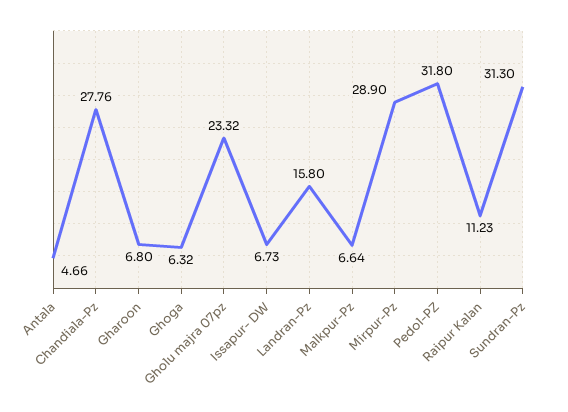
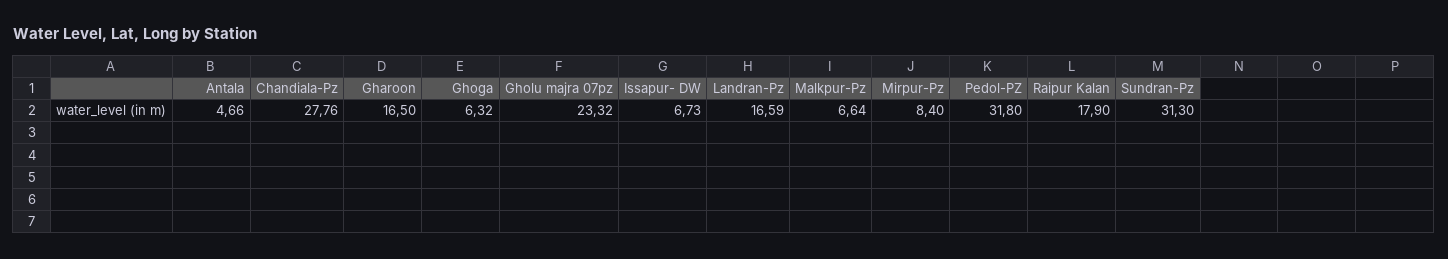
Gharoon: 6.8 -> 16.5
Landran-Pz: 15.8 -> 16.59
Mirpur-Pz: 28.9 -> 8.4
Raipur Kalan: 11.23 -> 17.9

